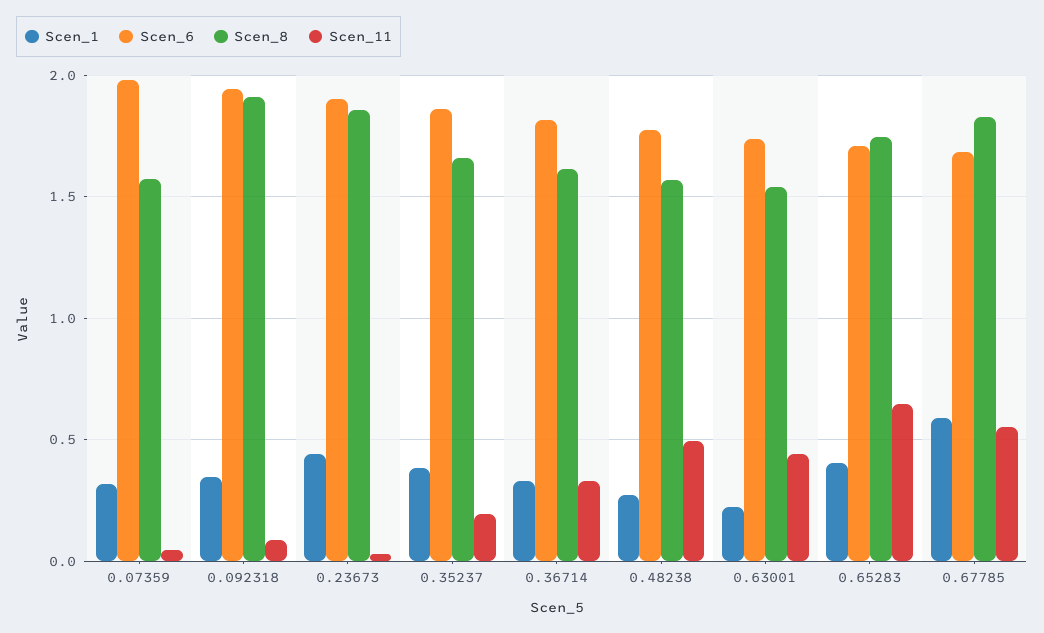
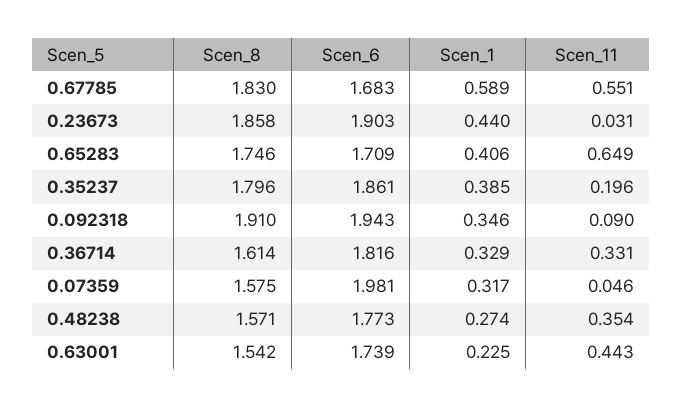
Scen_8, 0.35237: 1.65 -> 1.796
Scen_11, 0.48238: 0.5 -> 0.354

